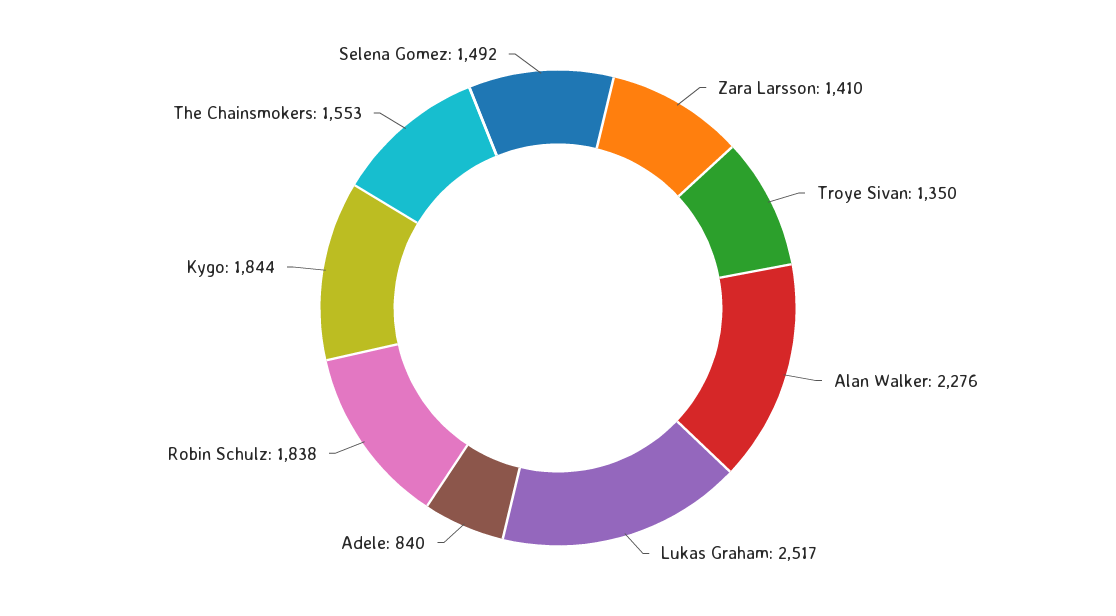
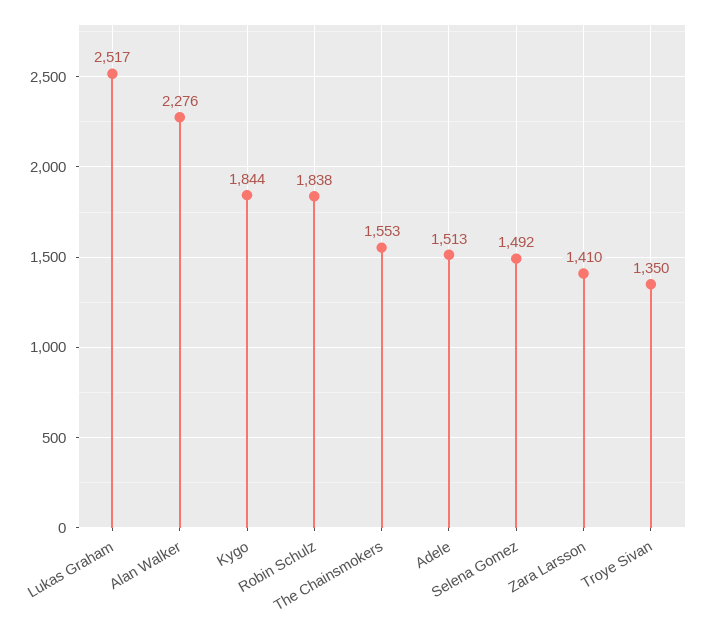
Adele: 840 -> 1513

